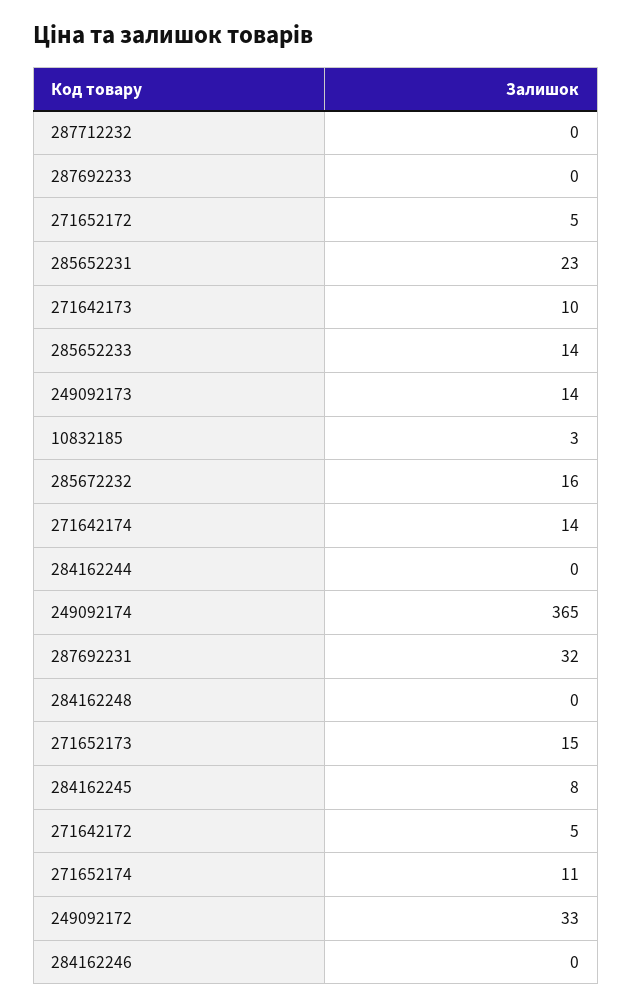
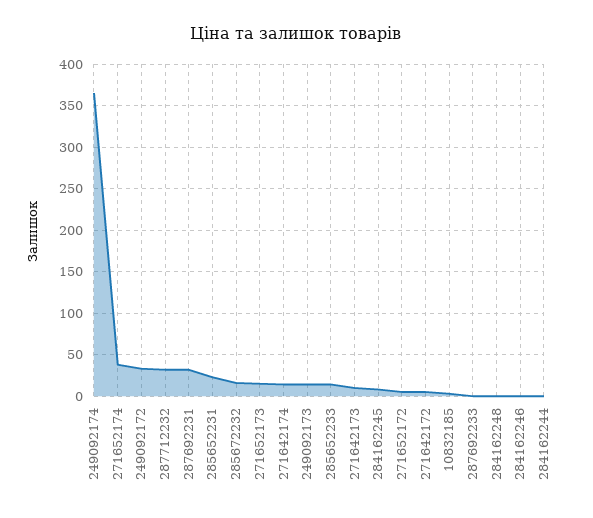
287712232: 0 -> 30
271652174: 11 -> 40

